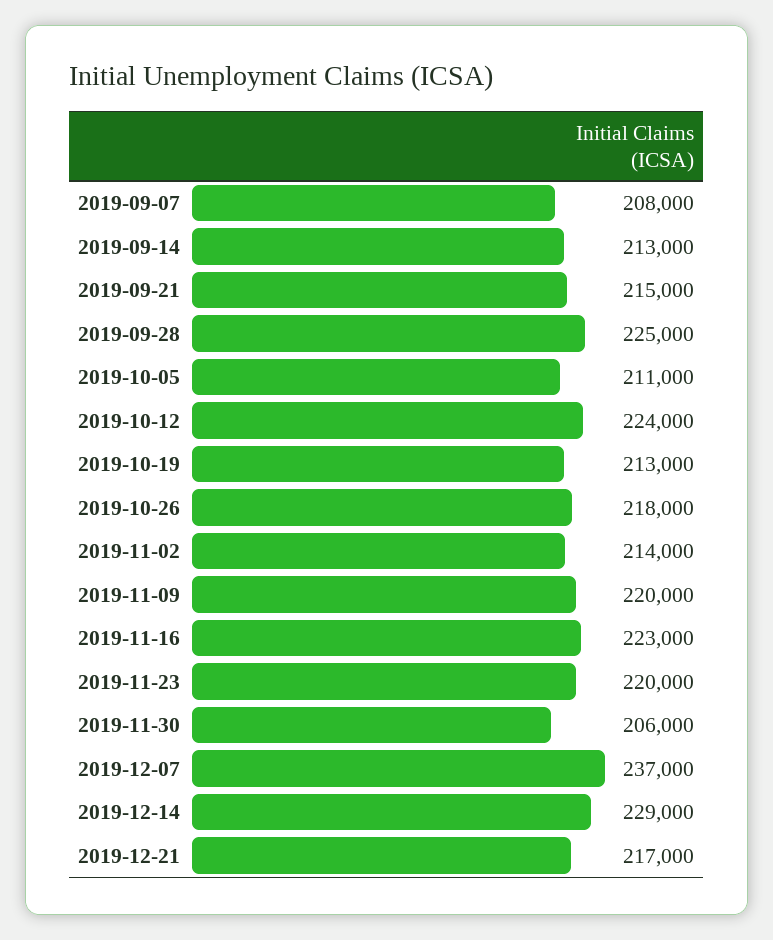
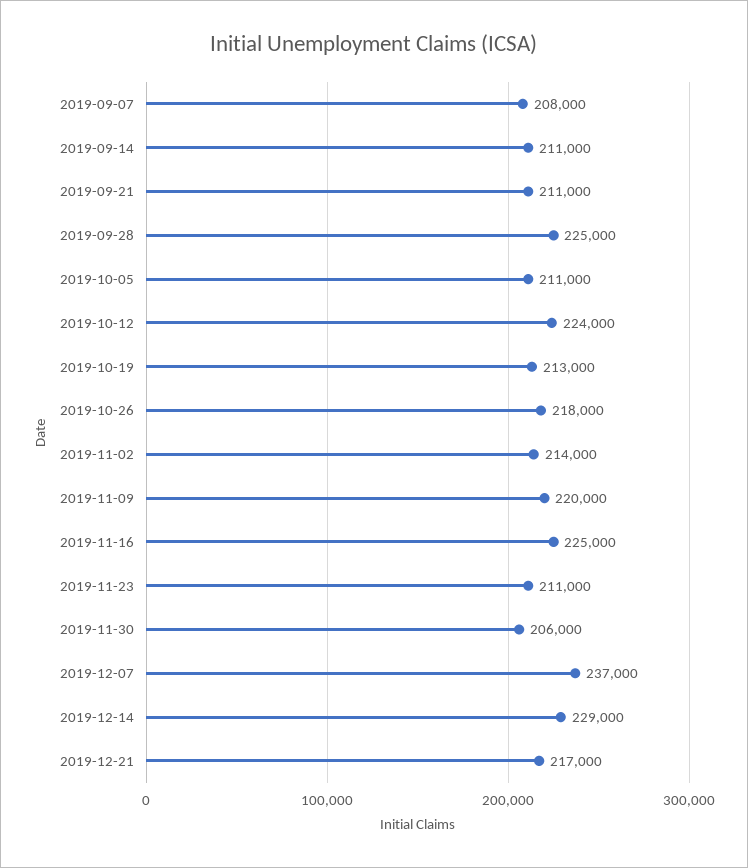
2019-09-14: 213000 -> 211000
2019-09-21: 215000 -> 211000
2019-11-16: 223000 -> 225000
2019-11-23: 220000 -> 211000

